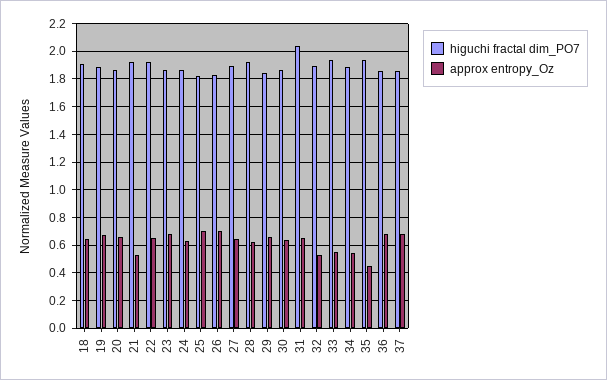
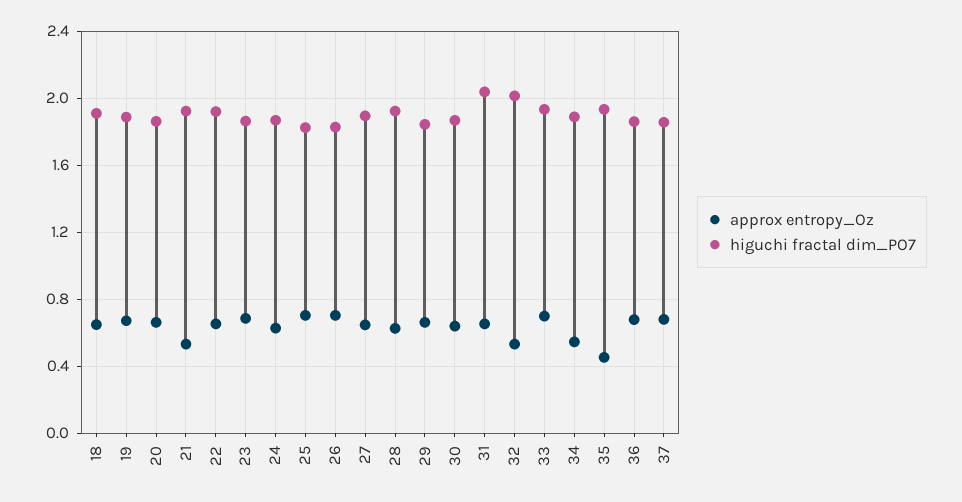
higuchi fractal dim_PO7, 32: 1.9 -> 2
approx entropy_Oz, 33: 0.55 -> 0.7

